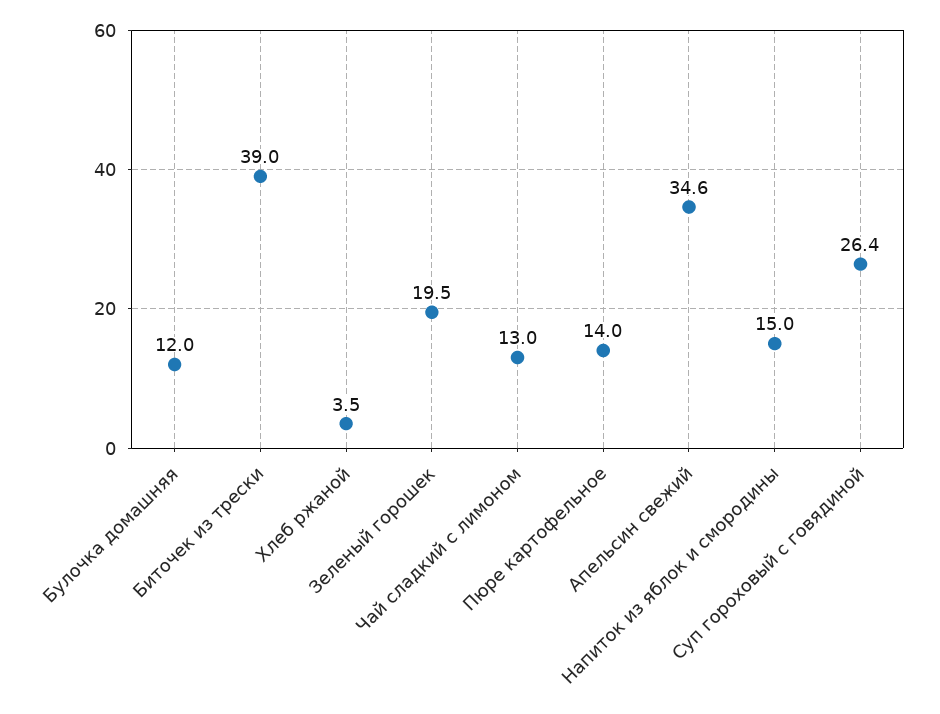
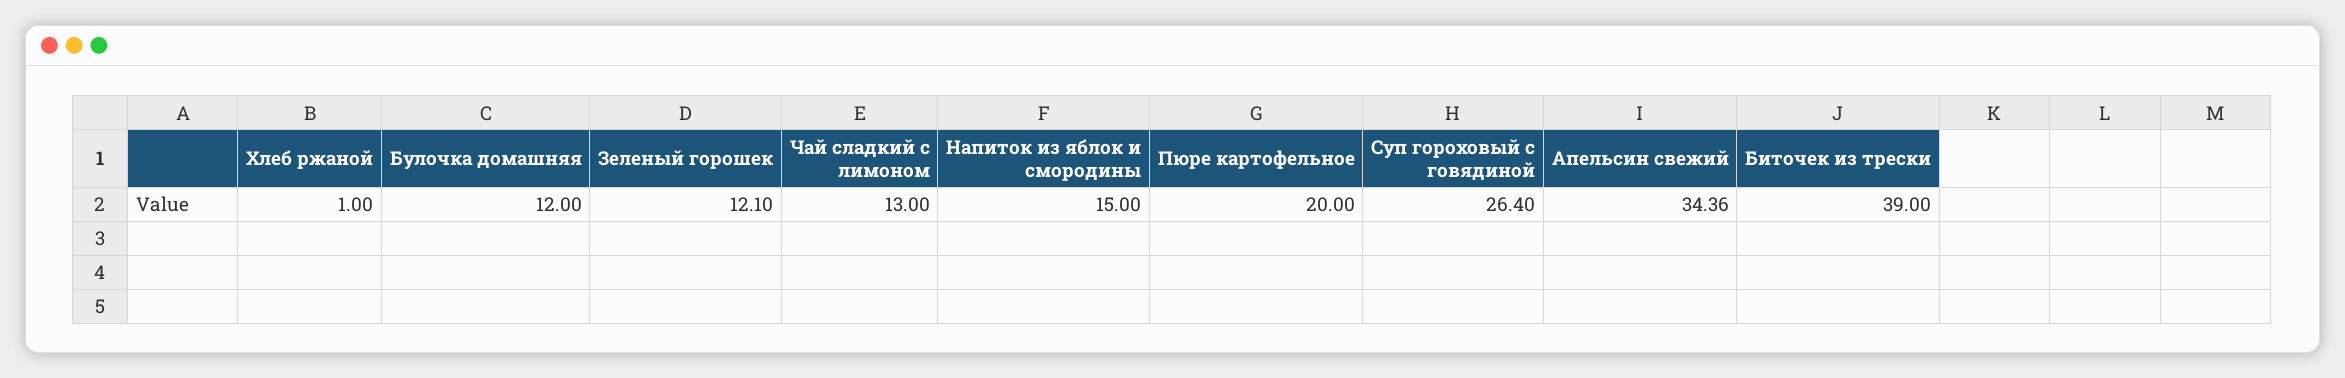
Хлеб ржаной: 3.5 -> 1
Зеленый горошек: 19.5 -> 12.1
Пюре картофельное: 14 -> 20
Апельсин свежий: 34.6 -> 34.36

